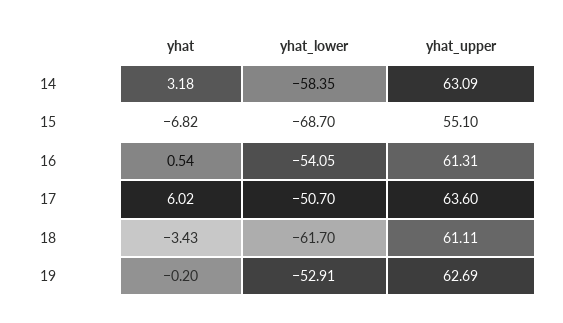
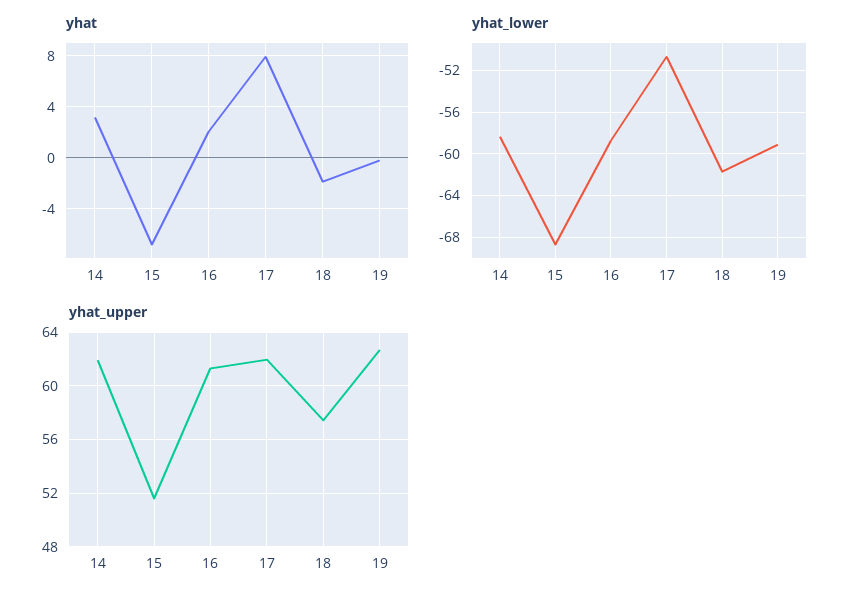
yhat_upper, 14: 63.09 -> 62
yhat_upper, 15: 55.1 -> 51.5
yhat, 16: 0.54 -> 2
yhat_lower, 16: -54.05 -> -59
yhat, 17: 6.02 -> 8
yhat_upper, 17: 63.6 -> 62
yhat, 18: -3.43 -> -2
yhat_upper, 18: 61.11 -> 57.5
yhat_lower, 19: -52.91 -> -59

